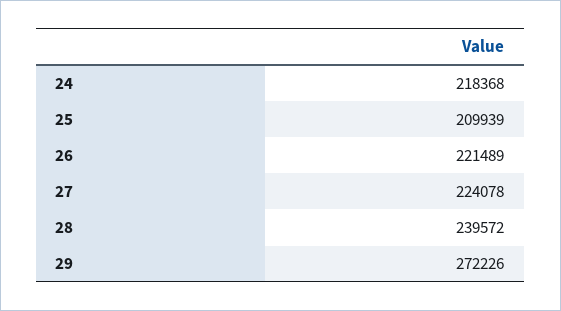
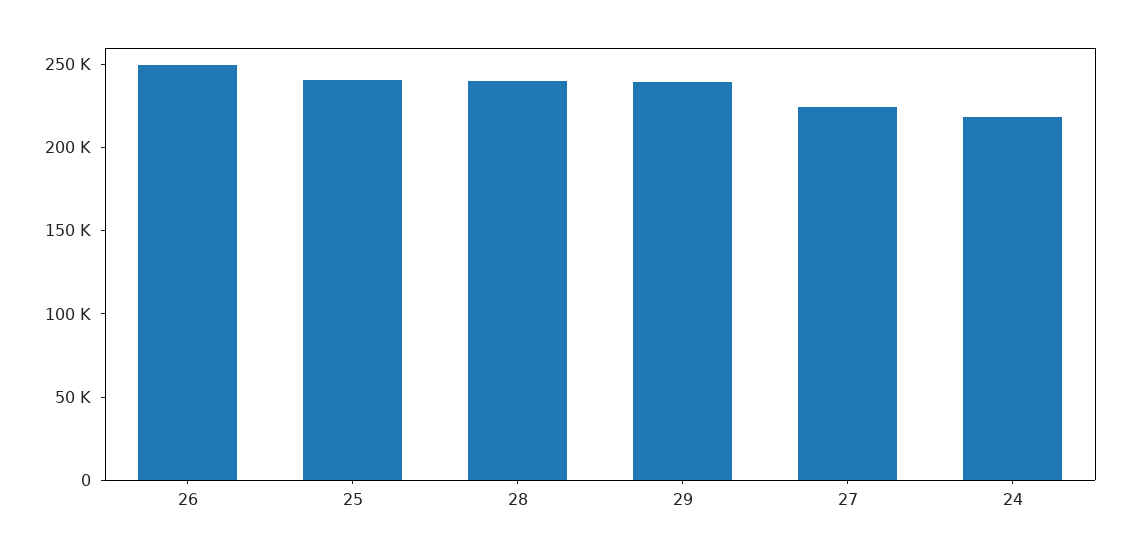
25: 209939 -> 240000
26: 221489 -> 250000
29: 272226 -> 240000

